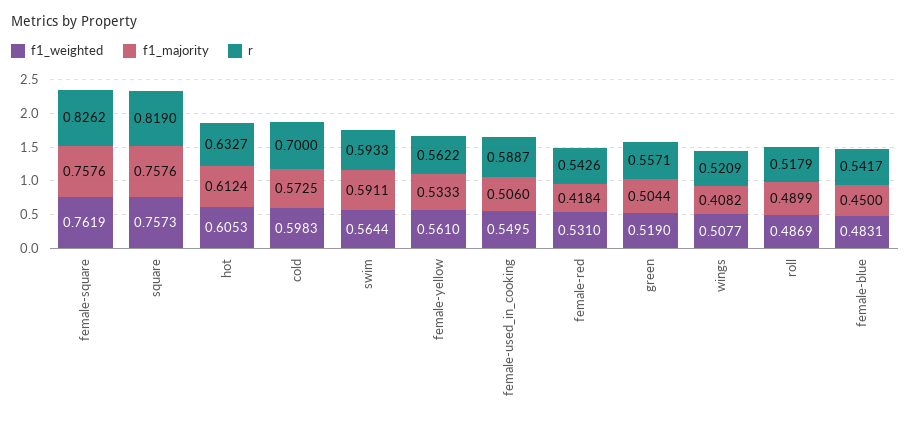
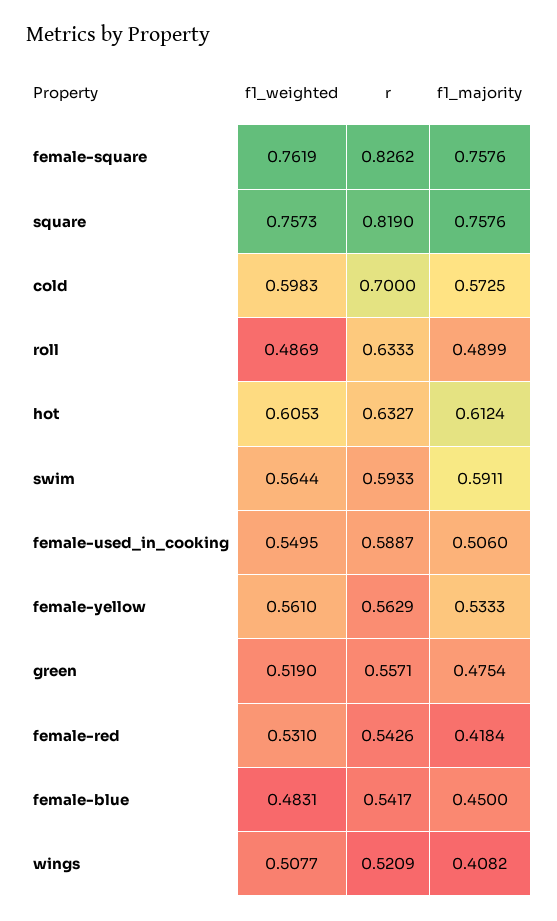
r, female-yellow: 0.5622 -> 0.5629
f1_majority, green: 0.5044 -> 0.4754
r, roll: 0.5179 -> 0.6333

